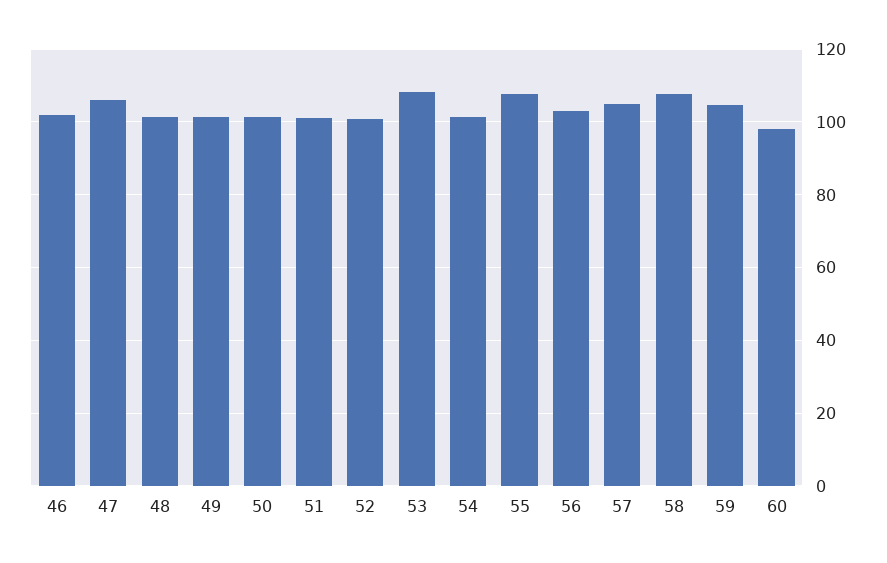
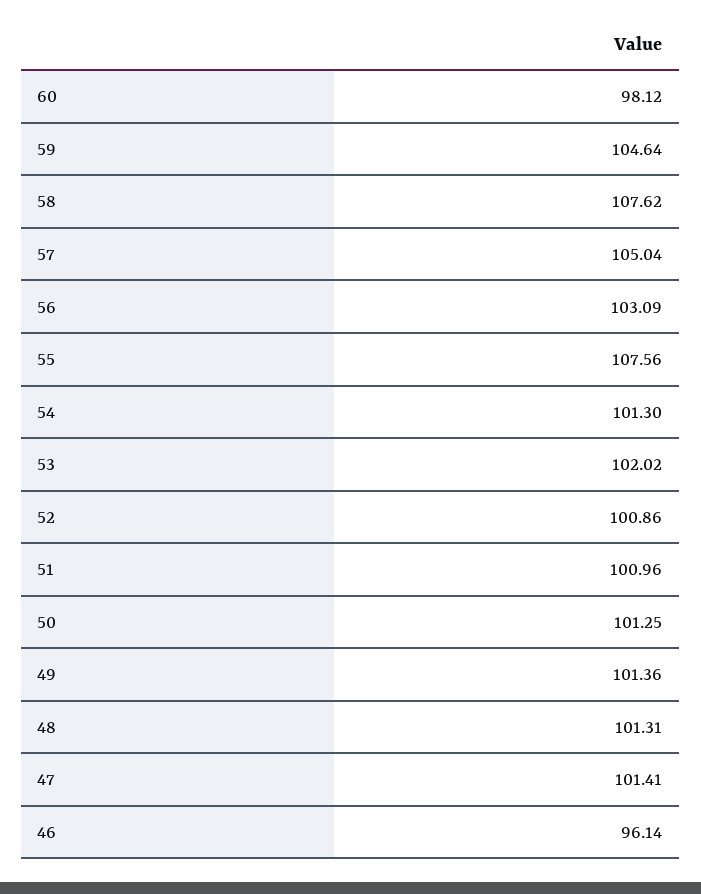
46: 102 -> 96.14
47: 106 -> 101.41
53: 108 -> 102.02

